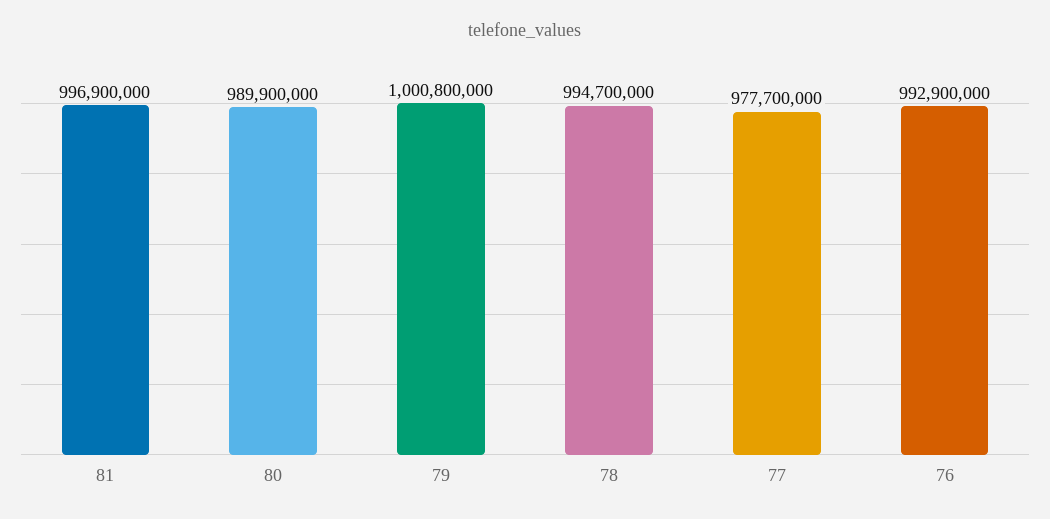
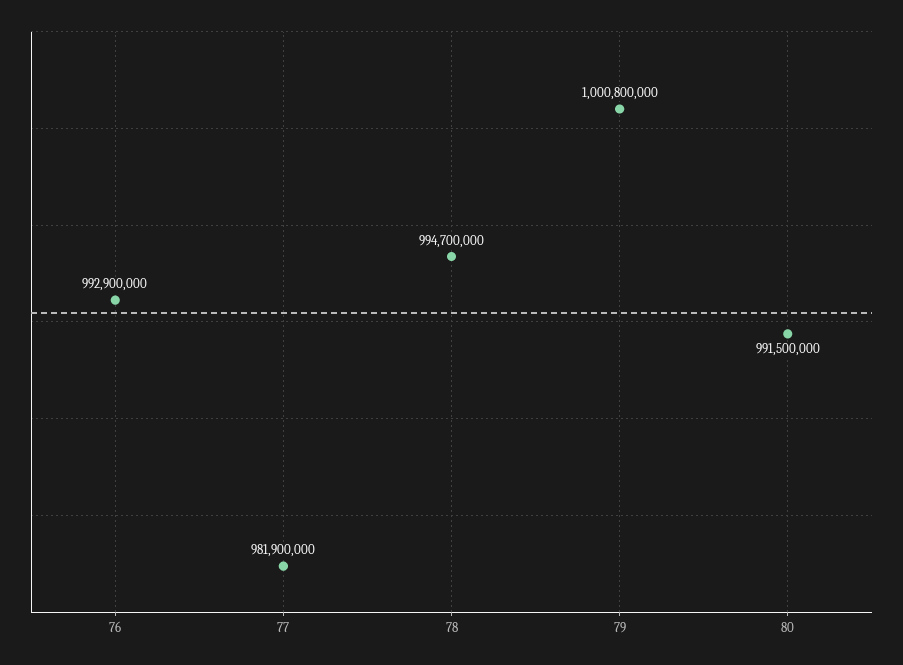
81: 996900000 -> none
80: 989900000 -> 991500000
77: 977700000 -> 981900000

